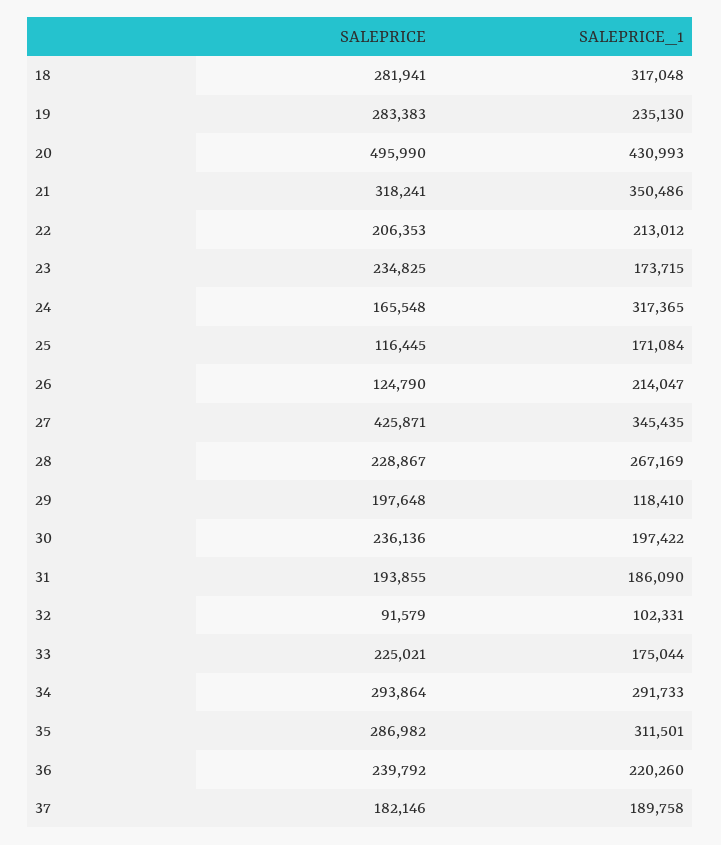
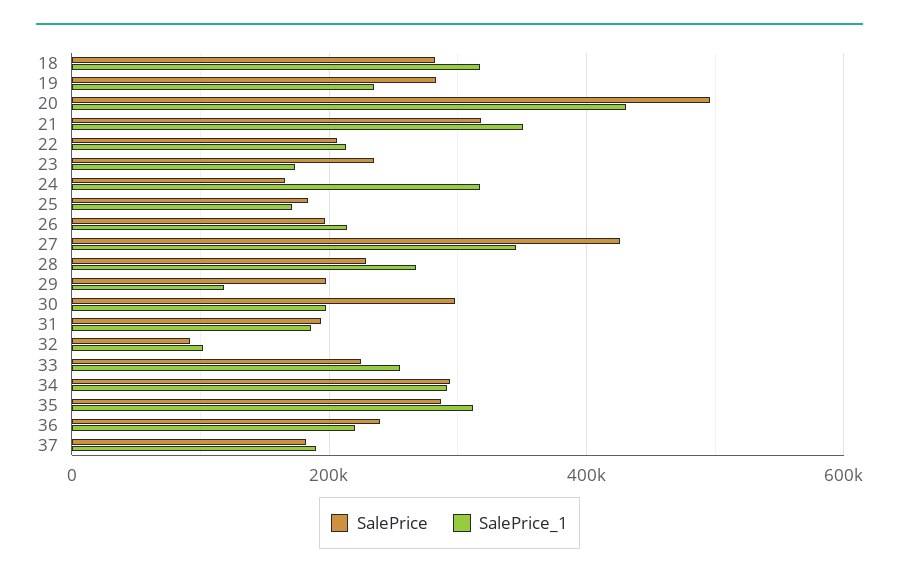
SALEPRICE, 25: 116445 -> 180000
SALEPRICE, 26: 124790 -> 200000
SALEPRICE, 30: 236136 -> 300000
SALEPRICE_1, 33: 175044 -> 260000

